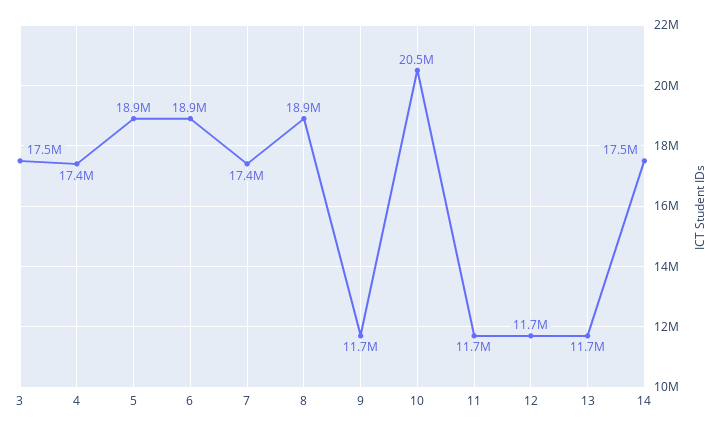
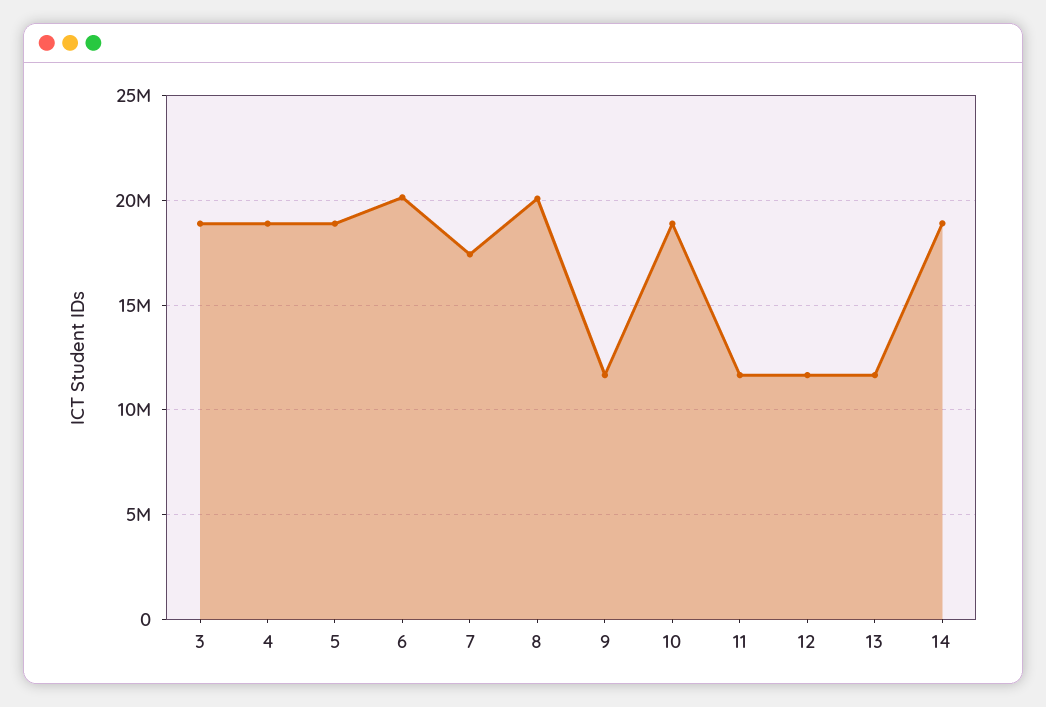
3: 17500000 -> 19000000
4: 17400000 -> 19000000
6: 18900000 -> 20000000
8: 18900000 -> 20000000
10: 20500000 -> 19000000
14: 17500000 -> 19000000

